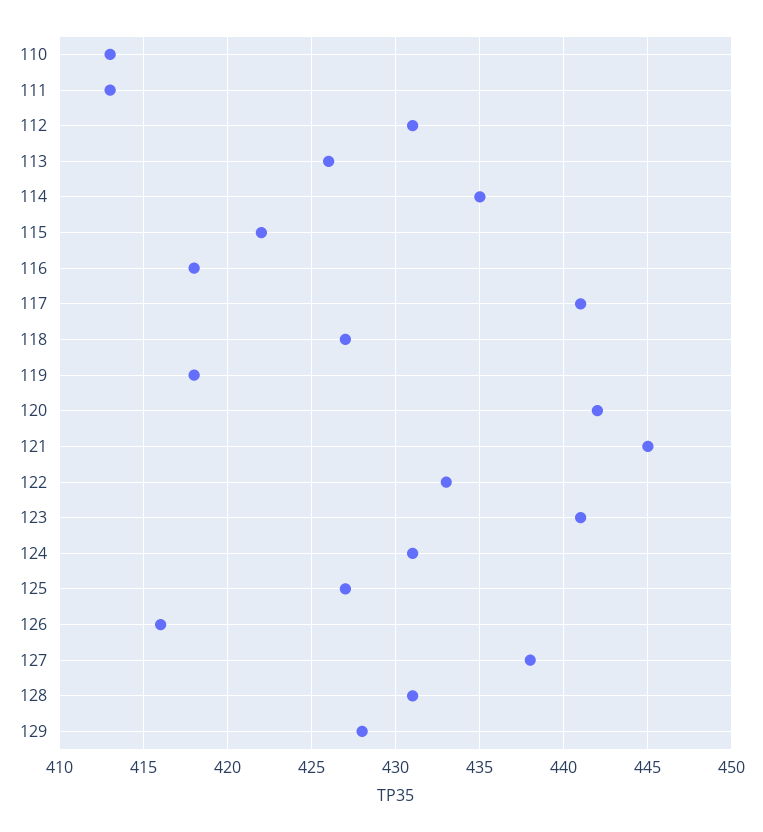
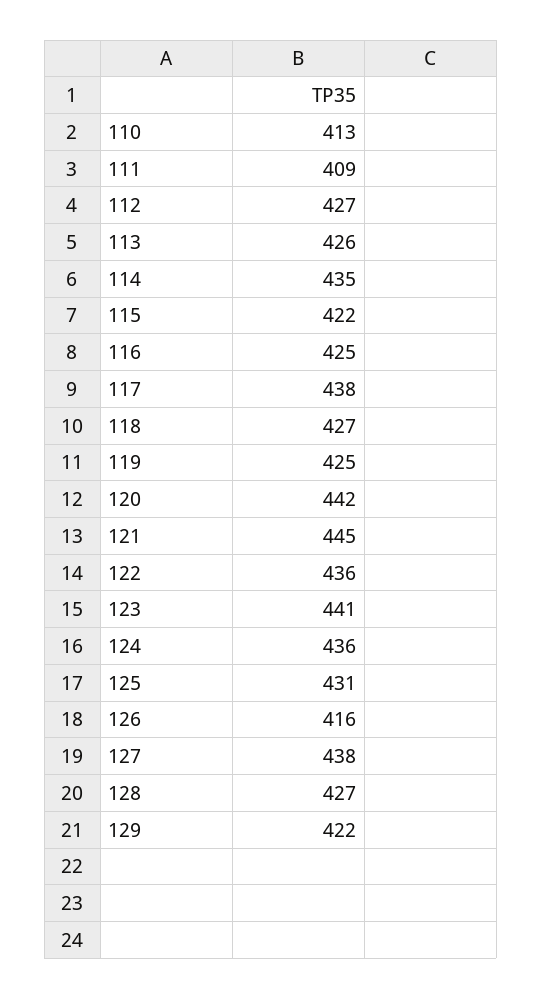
111: 413 -> 409
112: 431 -> 427
116: 418 -> 425
117: 441 -> 438
119: 418 -> 425
122: 433 -> 436
124: 431 -> 436
125: 427 -> 431
128: 431 -> 427
129: 428 -> 422

